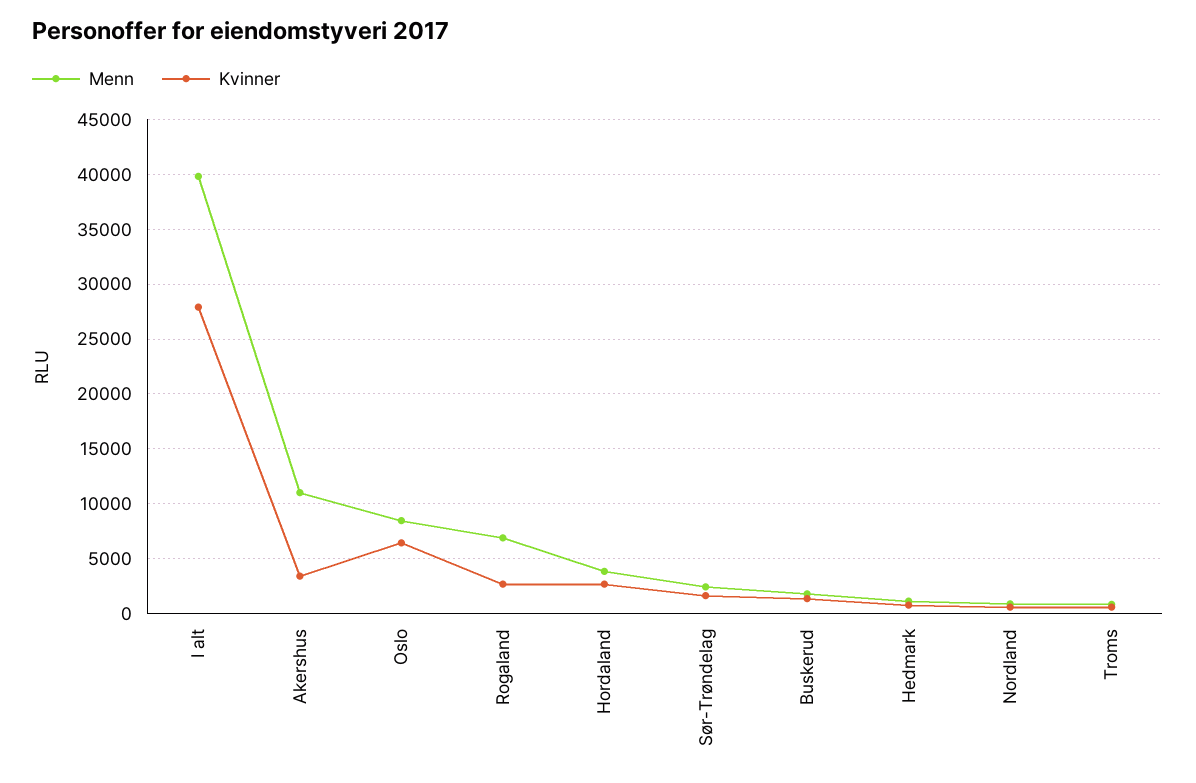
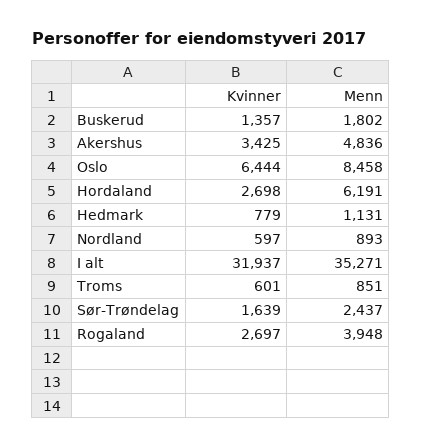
Menn, I alt: 40000 -> 35271
Kvinner, I alt: 28000 -> 31937
Menn, Akershus: 11000 -> 4836
Menn, Rogaland: 7000 -> 3948
Menn, Hordaland: 4000 -> 6191

